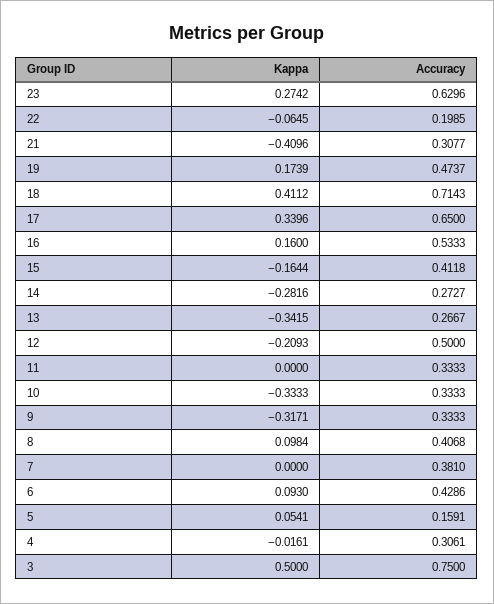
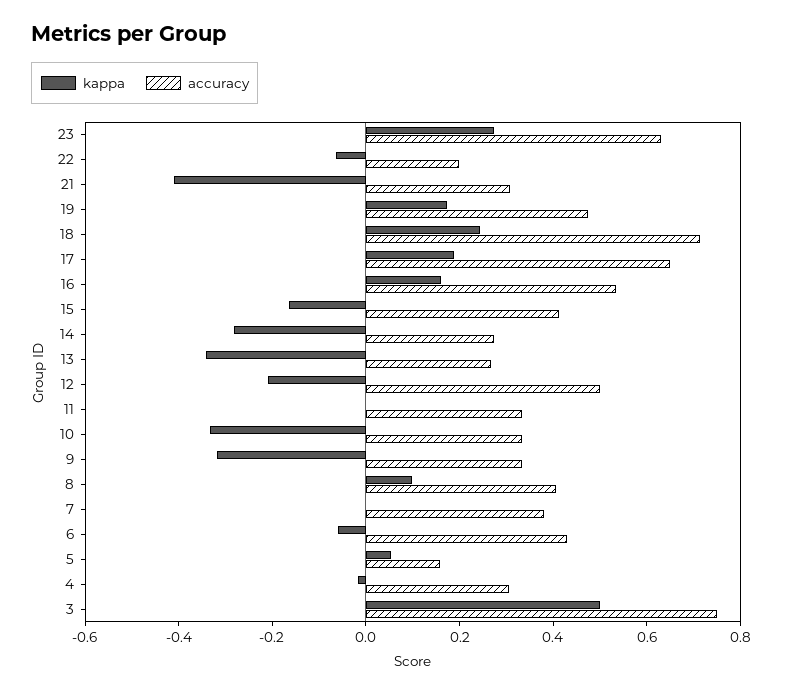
Kappa, 18: 0.4112 -> 0.25
Kappa, 17: 0.3396 -> 0.2
Kappa, 6: 0.093 -> -0.05

